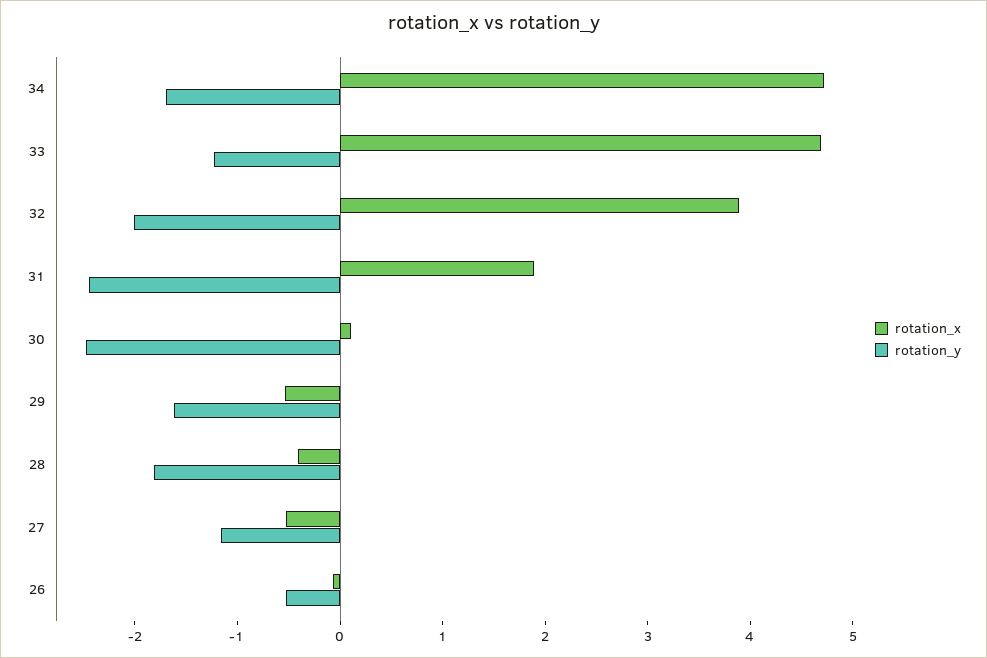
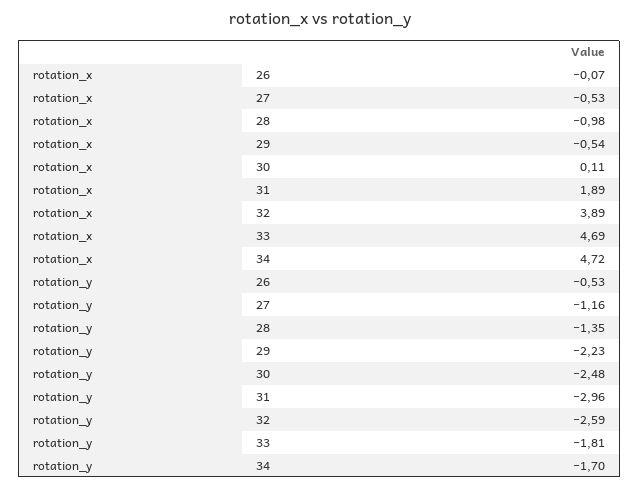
rotation_y, 33: -1.2 -> -1.81
rotation_y, 32: -2 -> -2.59
rotation_y, 31: -2.4 -> -2.96
rotation_y, 29: -1.6 -> -2.23
rotation_x, 28: -0.4 -> -0.98
rotation_y, 28: -1.8 -> -1.35

